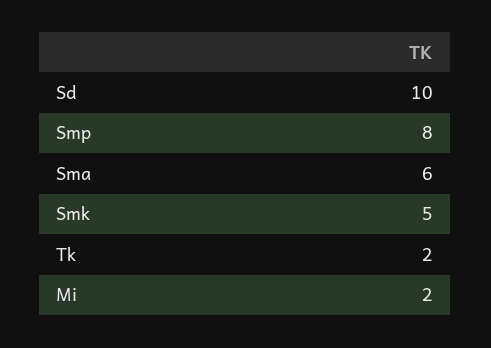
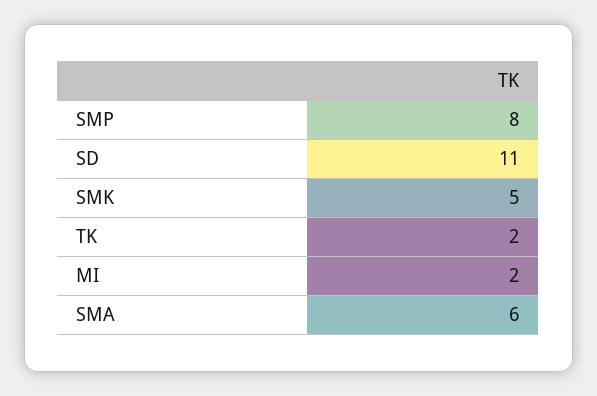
Sd: 10 -> 11

